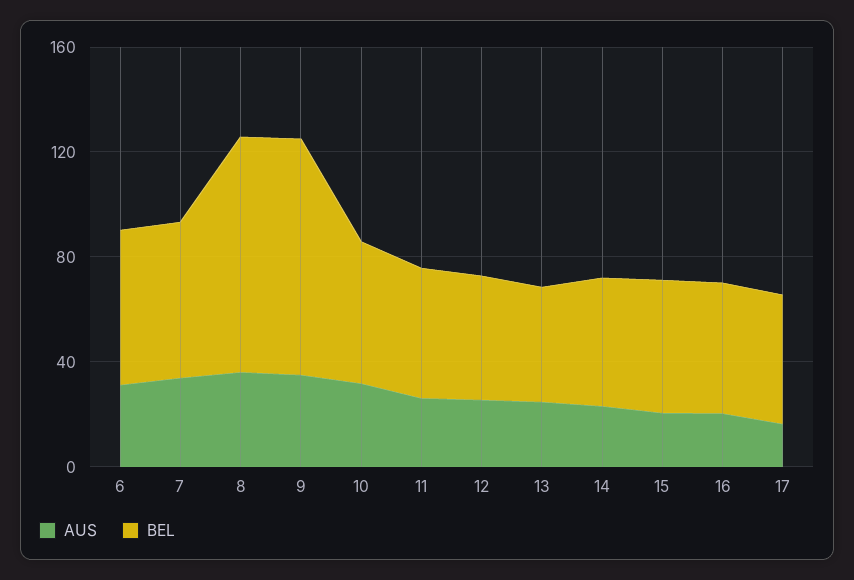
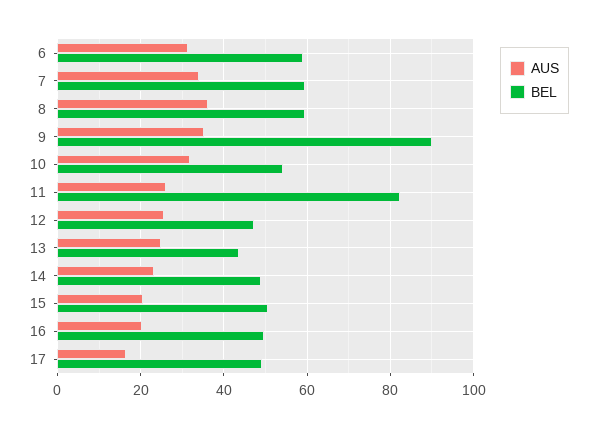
BEL, 8: 90 -> 60
BEL, 11: 50 -> 82

